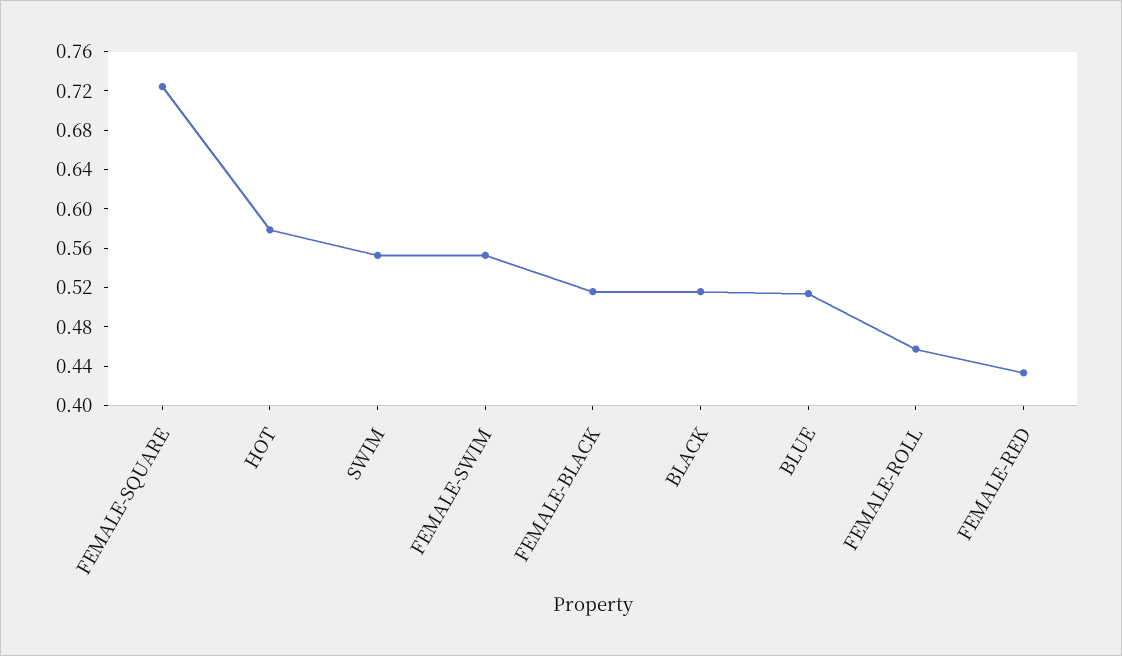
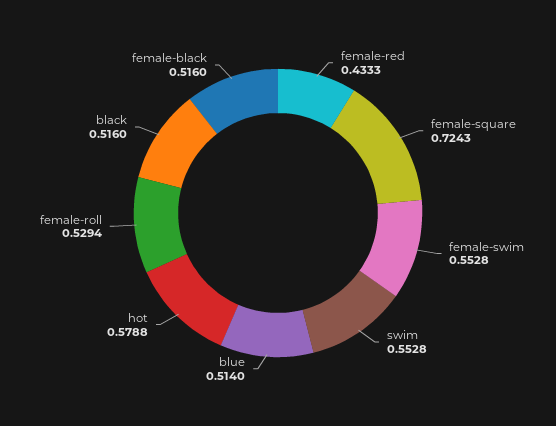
FEMALE-ROLL: 0.46 -> 0.5294

